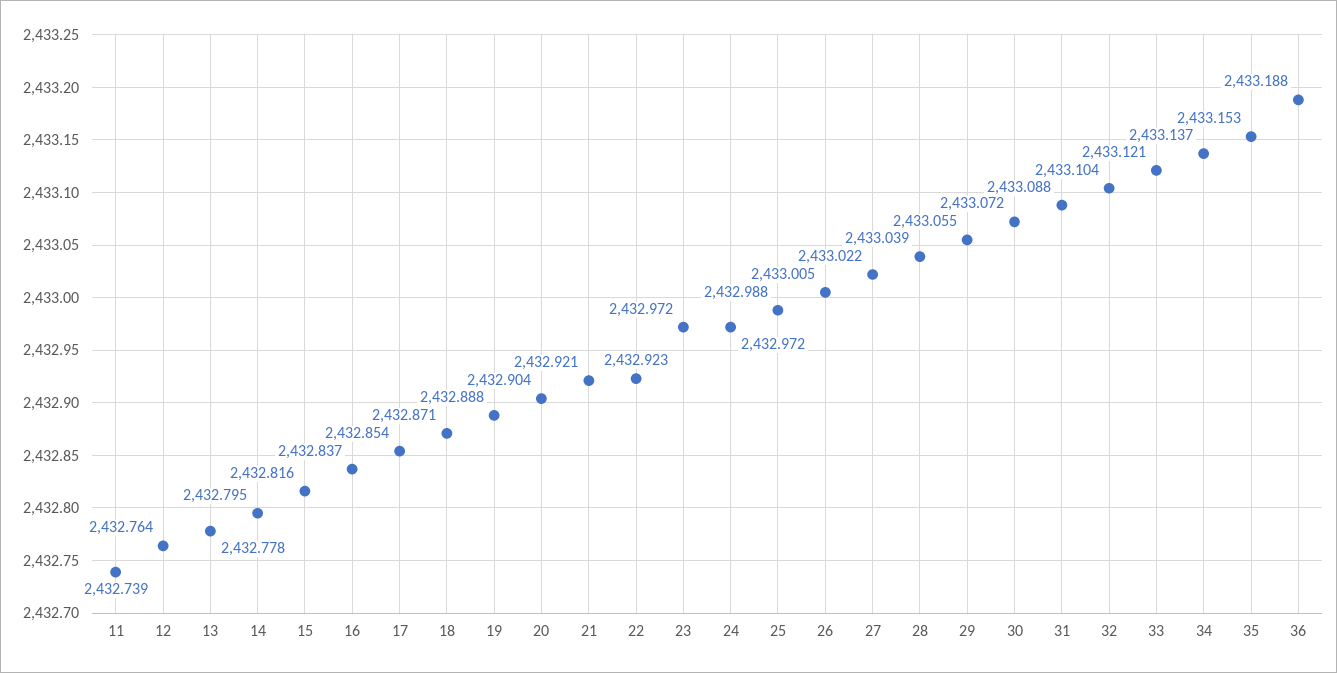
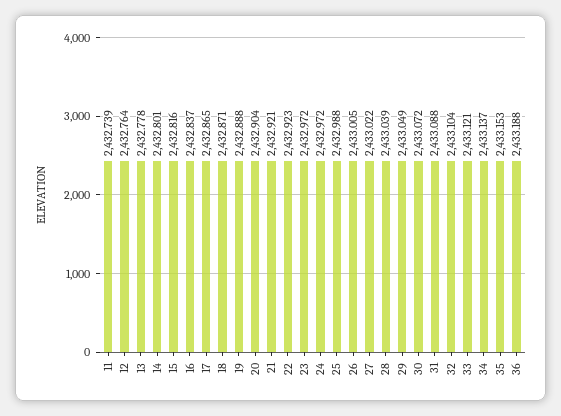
14: 2432.795 -> 2432.801
17: 2432.854 -> 2432.865
29: 2433.055 -> 2433.049

